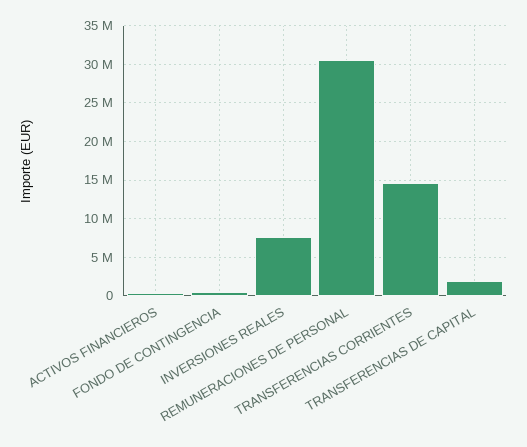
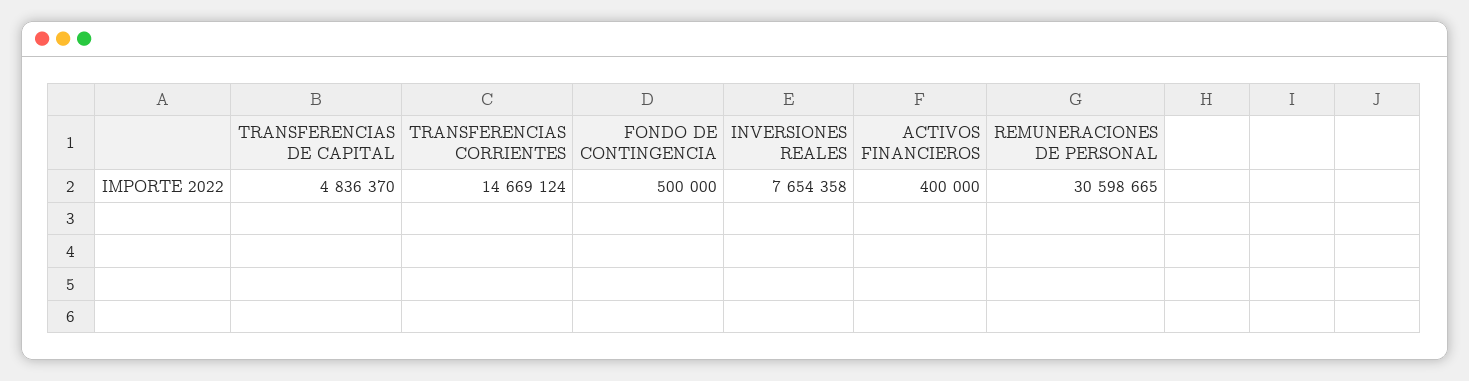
TRANSFERENCIAS DE CAPITAL: 2000000 -> 4836370

